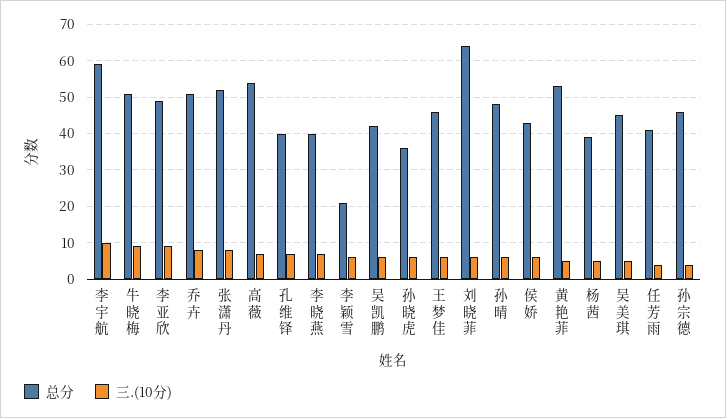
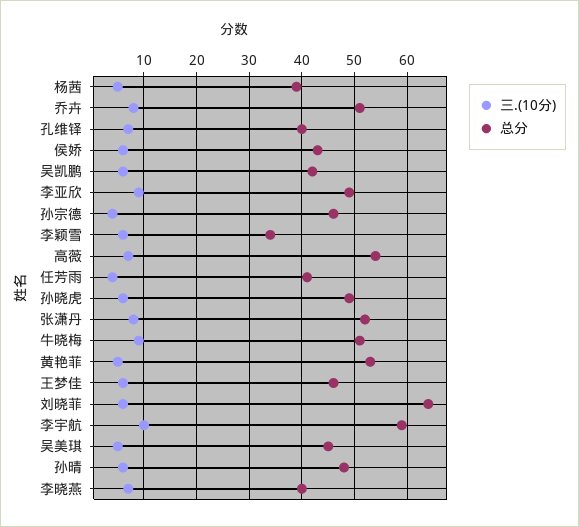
总分, 李颖雪: 20 -> 35
总分, 孙晓虎: 35 -> 50

